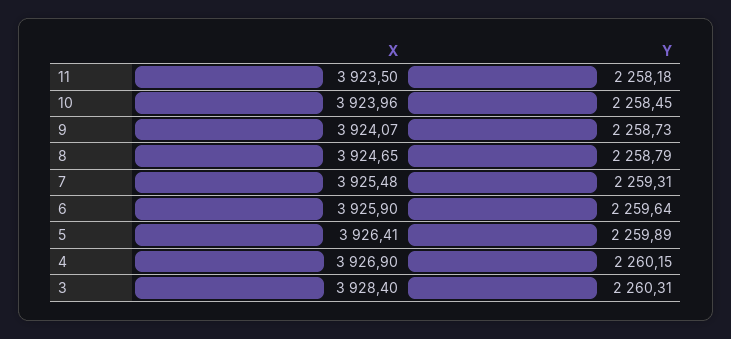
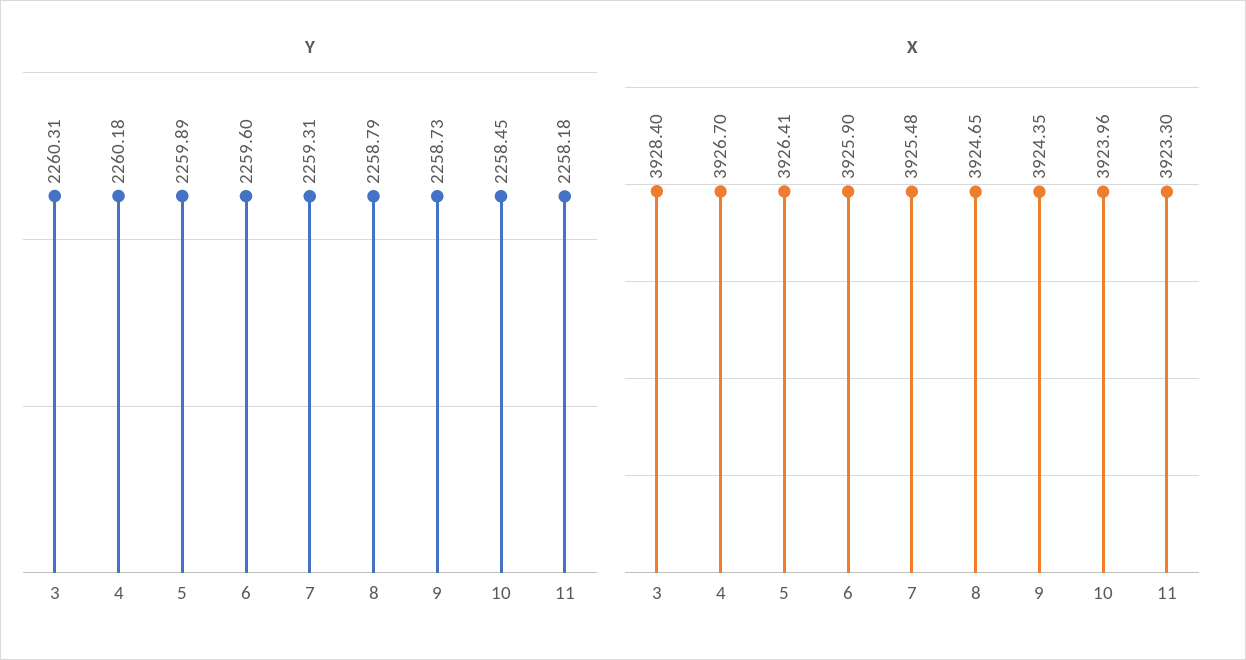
X, 11: 3923.5 -> 3923.3
X, 9: 3924.07 -> 3924.35
Y, 6: 2259.64 -> 2259.6
X, 4: 3926.9 -> 3926.7
Y, 4: 2260.15 -> 2260.18

